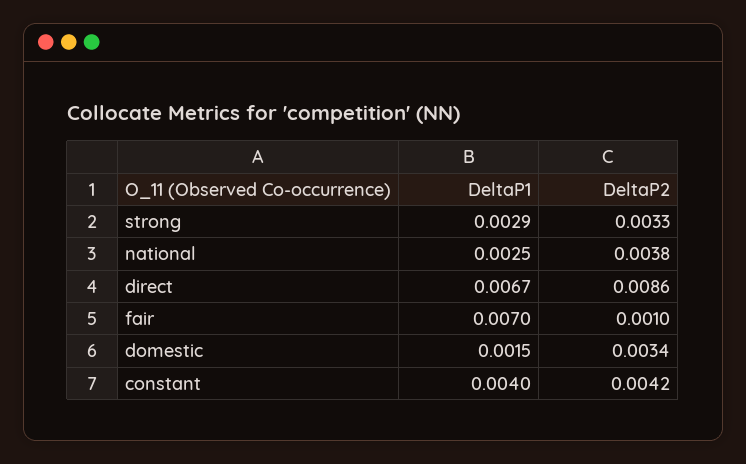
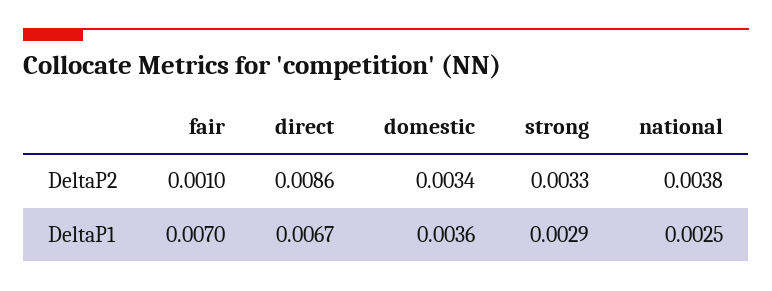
DeltaP1, domestic: 0.0015 -> 0.0036
DeltaP1, constant: 0.004 -> none
DeltaP2, constant: 0.0042 -> none

